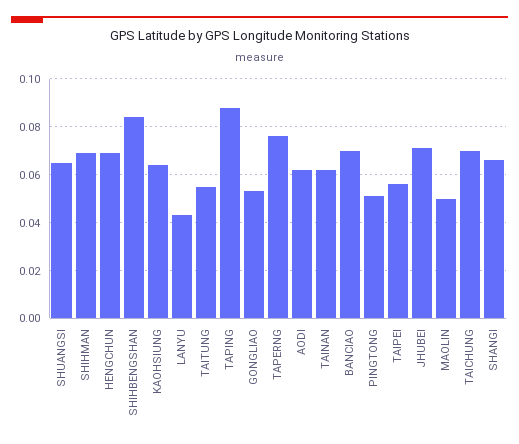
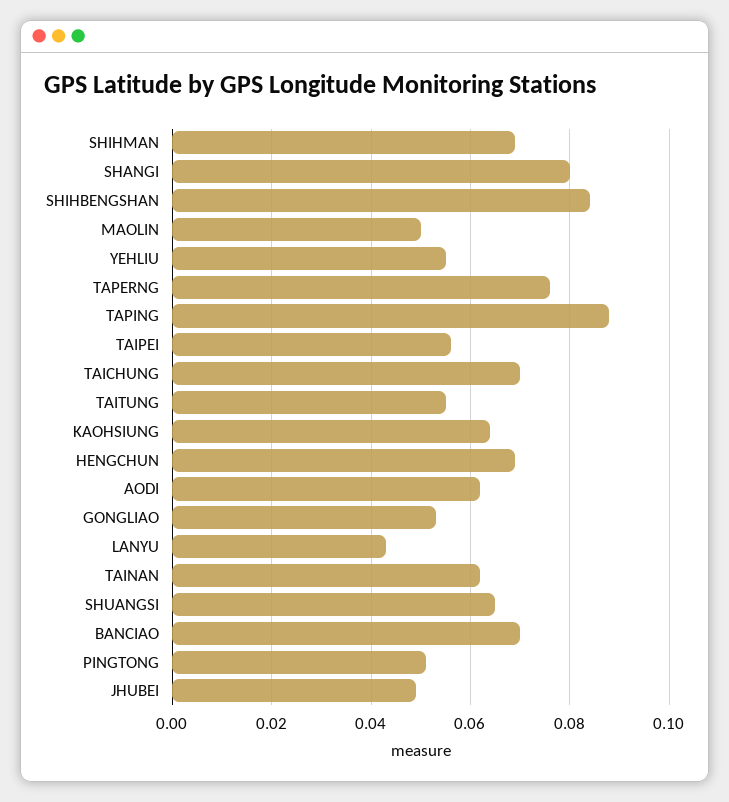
JHUBEI: 0.07 -> 0.05
SHANGI: 0.065 -> 0.08
YEHLIU: none -> 0.055

